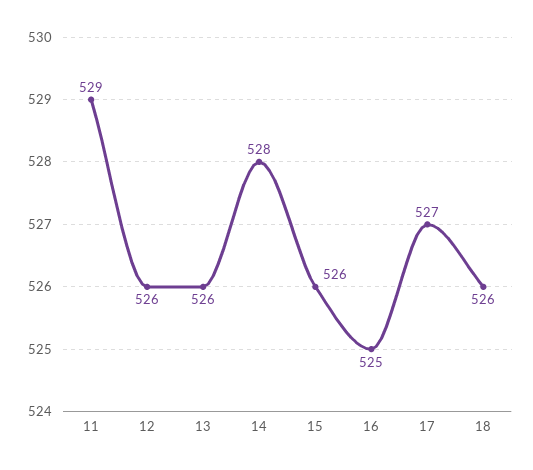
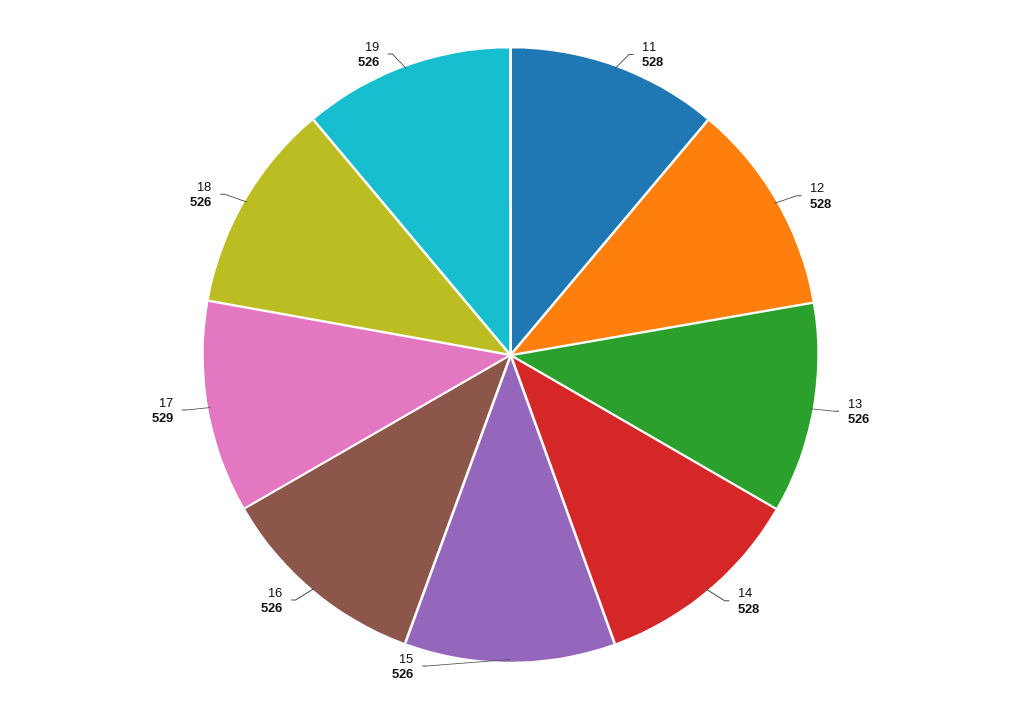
11: 529 -> 528
12: 526 -> 528
16: 525 -> 526
17: 527 -> 529
19: none -> 526

